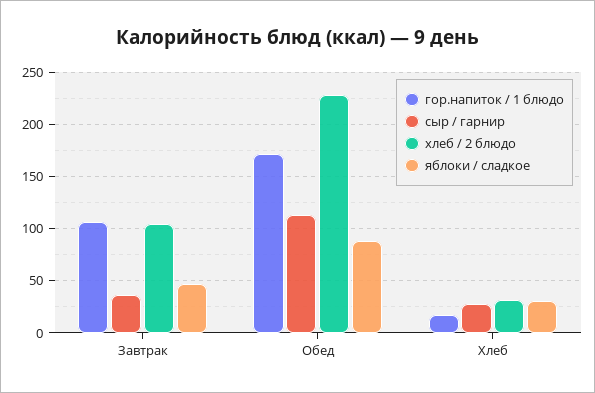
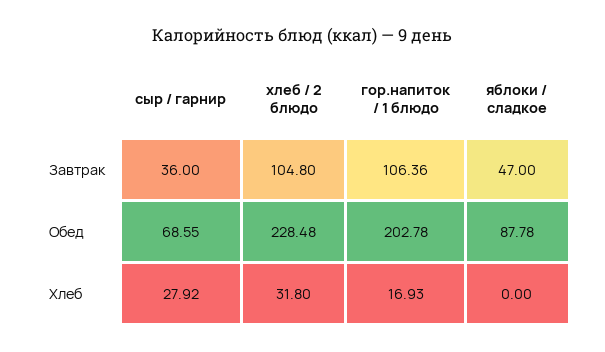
гор.напиток / 1 блюдо, Обед: 170 -> 202.78
сыр / гарнир, Обед: 110 -> 68.55
яблоки / сладкое, Хлеб: 30 -> 0

